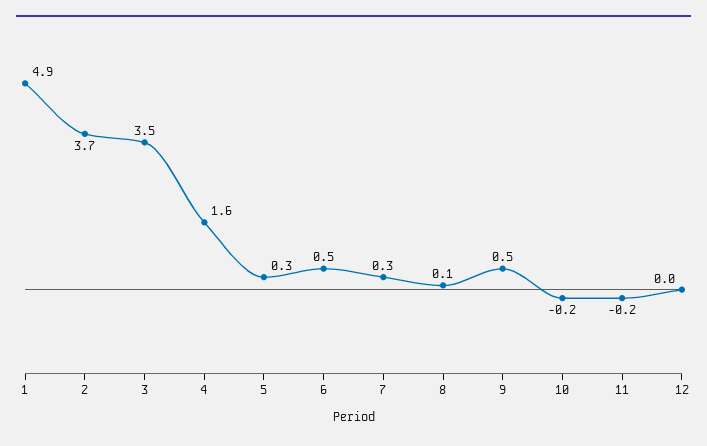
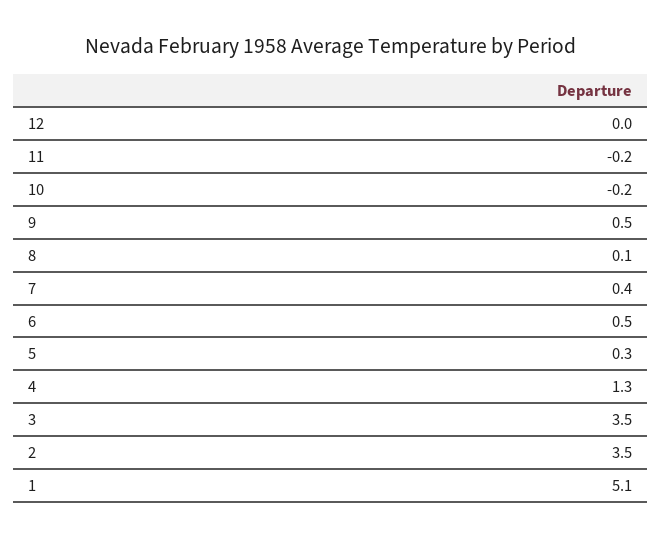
1: 4.9 -> 5.1
2: 3.7 -> 3.5
4: 1.6 -> 1.3
7: 0.3 -> 0.4

